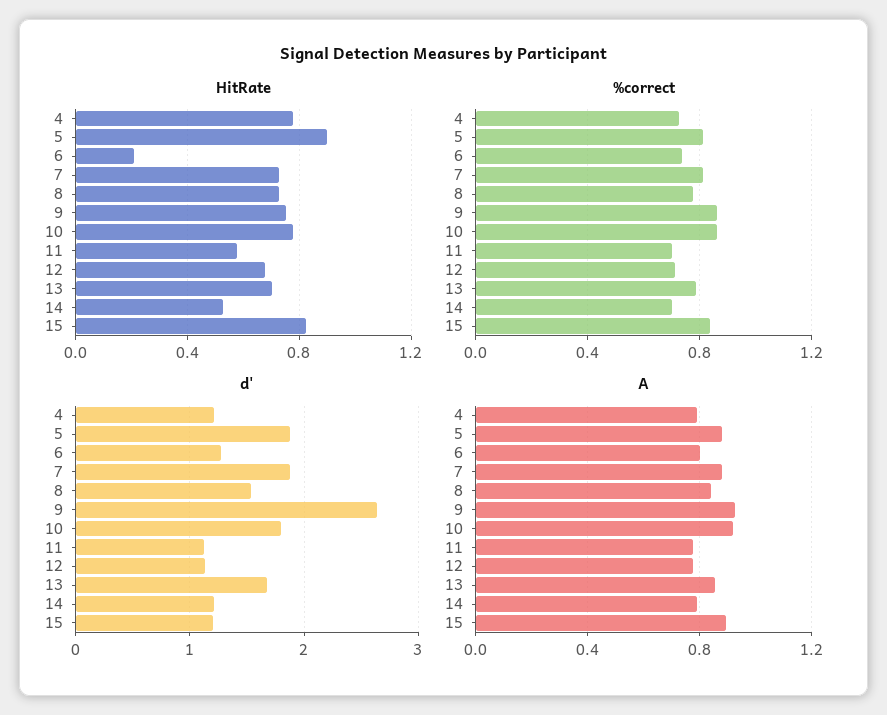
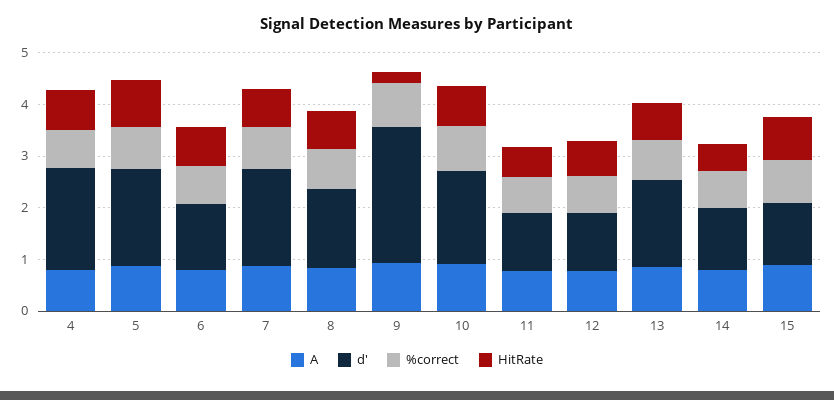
HitRate, 6: 0.2 -> 0.8
HitRate, 9: 0.75 -> 0.2
d', 4: 1.2 -> 2

